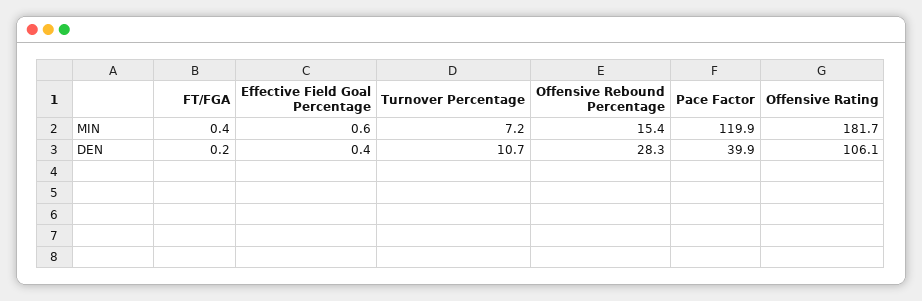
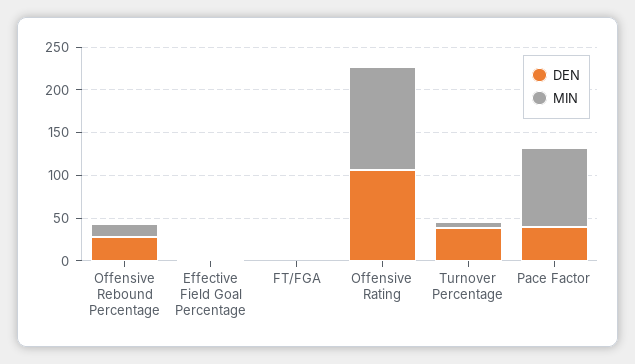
MIN, Pace Factor: 119.9 -> 90
MIN, Offensive Rating: 181.7 -> 120
DEN, Turnover Percentage: 10.7 -> 40

